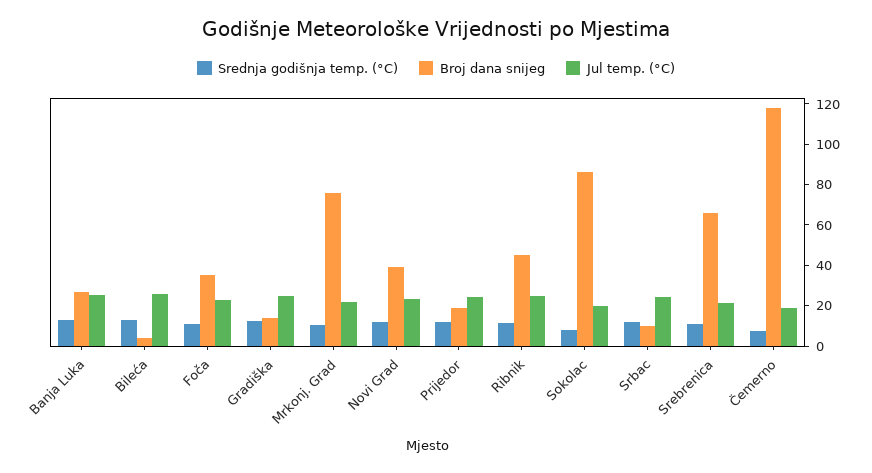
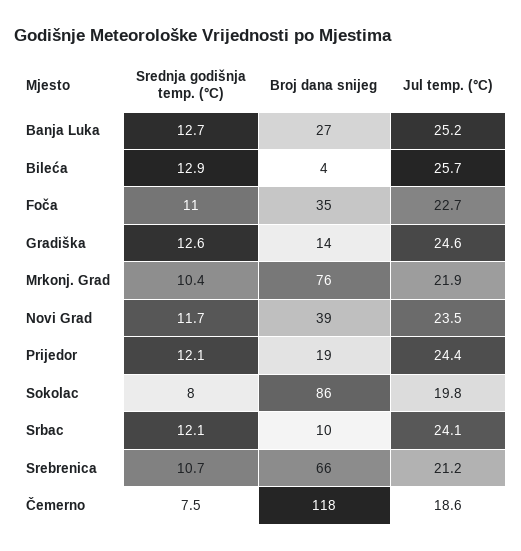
Srednja godišnja temp. (°C), Ribnik: 10 -> none
Broj dana snijeg, Ribnik: 45 -> none
Jul temp. (°C), Ribnik: 25 -> none

